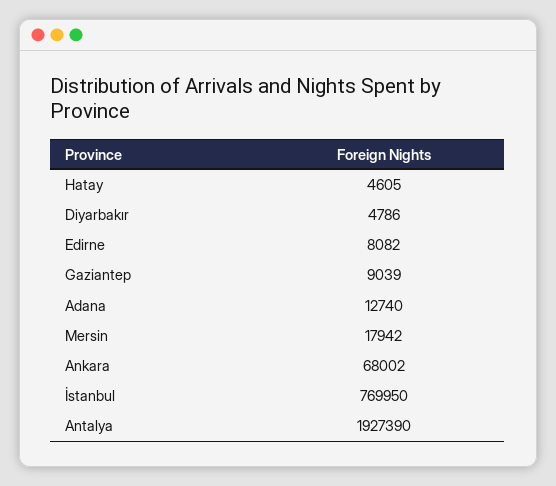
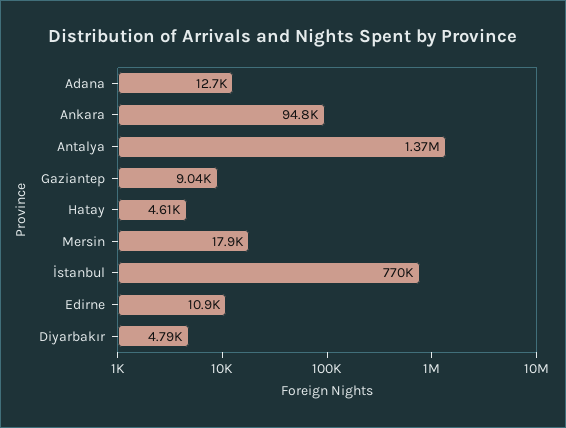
Edirne: 8082 -> 10900
Ankara: 68002 -> 94800
Antalya: 1927390 -> 1370000

